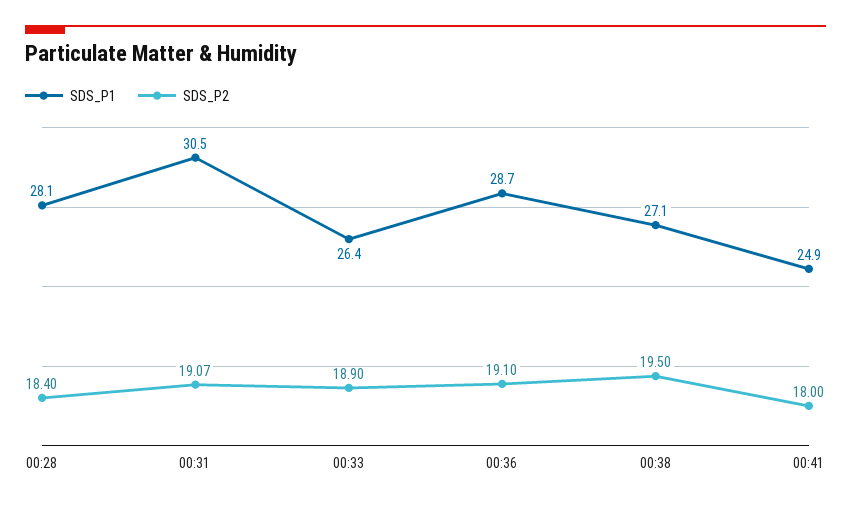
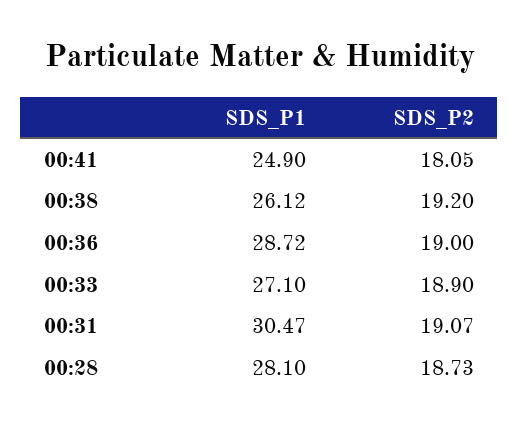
SDS_P2, 00:28: 18.4 -> 18.73
SDS_P1, 00:33: 26.4 -> 27.1
SDS_P2, 00:36: 19.1 -> 19
SDS_P1, 00:38: 27.1 -> 26.12
SDS_P2, 00:38: 19.5 -> 19.2
SDS_P2, 00:41: 18 -> 18.05

